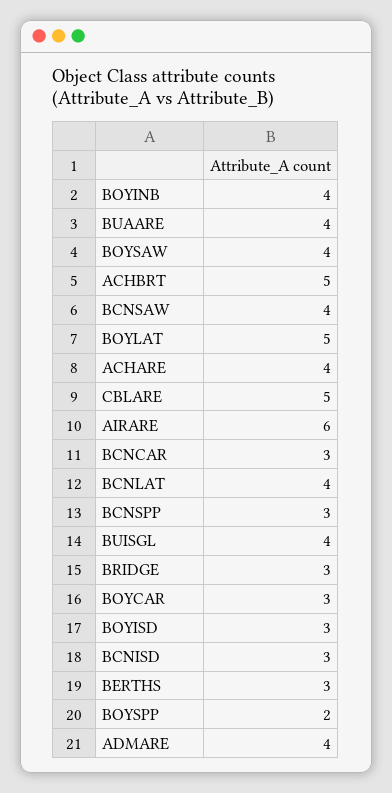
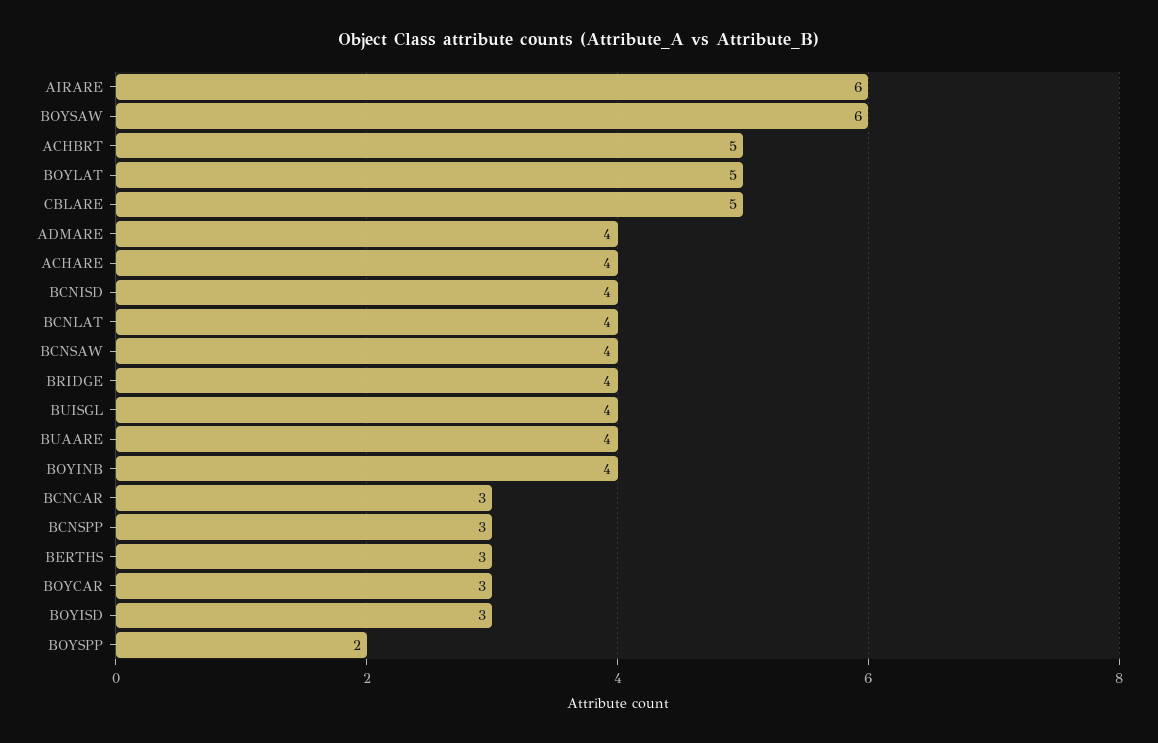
BOYSAW: 4 -> 6
BRIDGE: 3 -> 4
BCNISD: 3 -> 4

